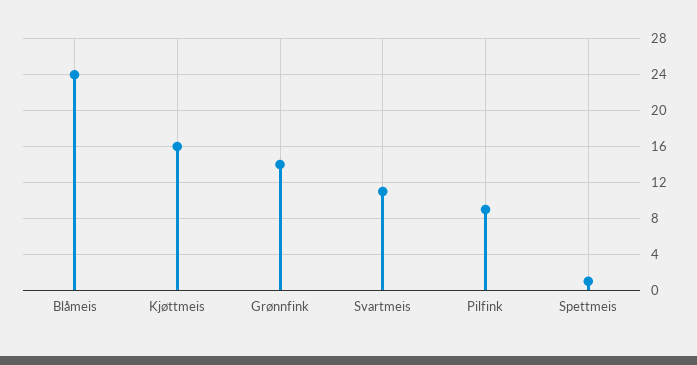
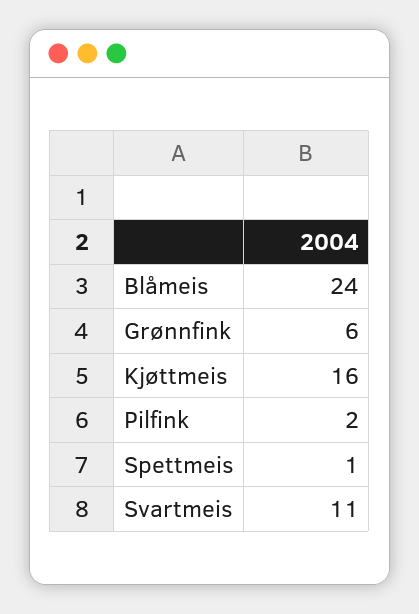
Grønnfink: 14 -> 6
Pilfink: 9 -> 2

